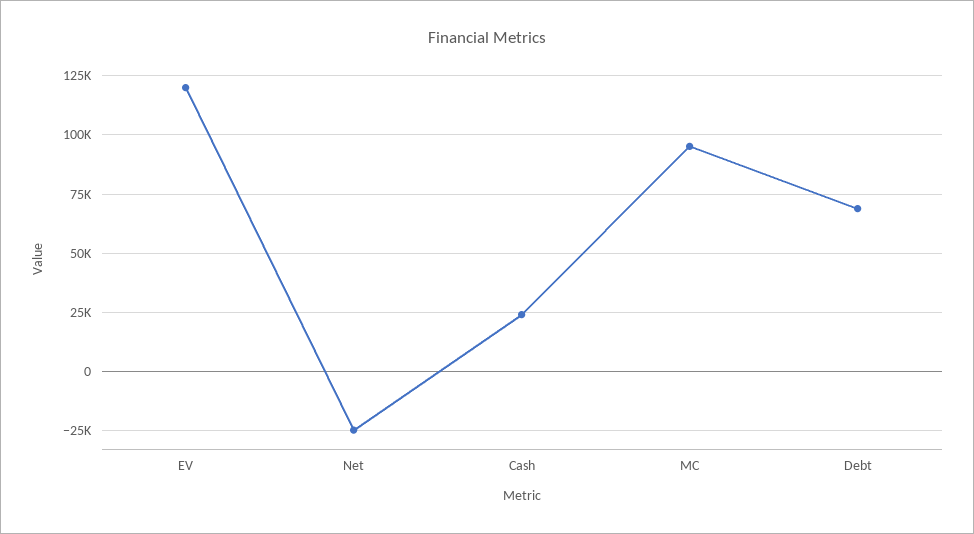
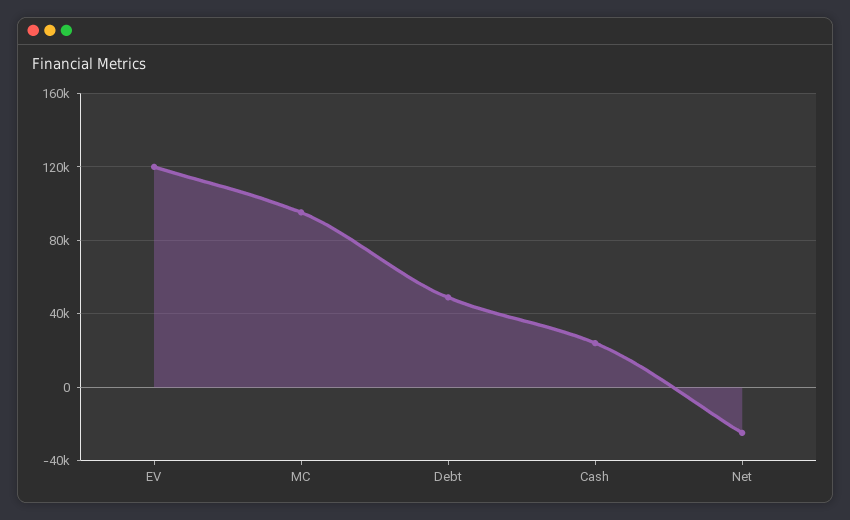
Debt: 70000 -> 50000

